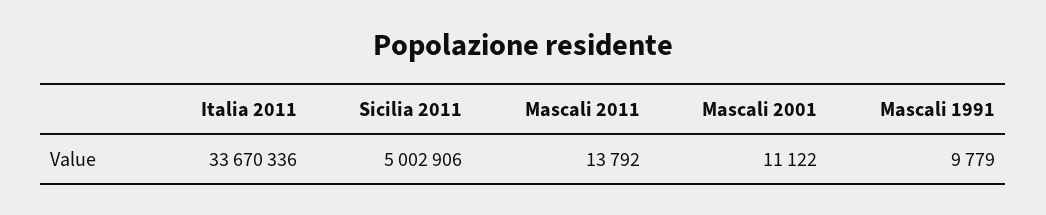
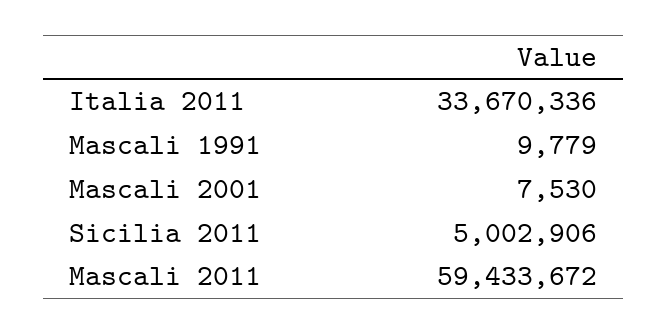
Mascali 2011: 13792 -> 59433672
Mascali 2001: 11122 -> 7530

